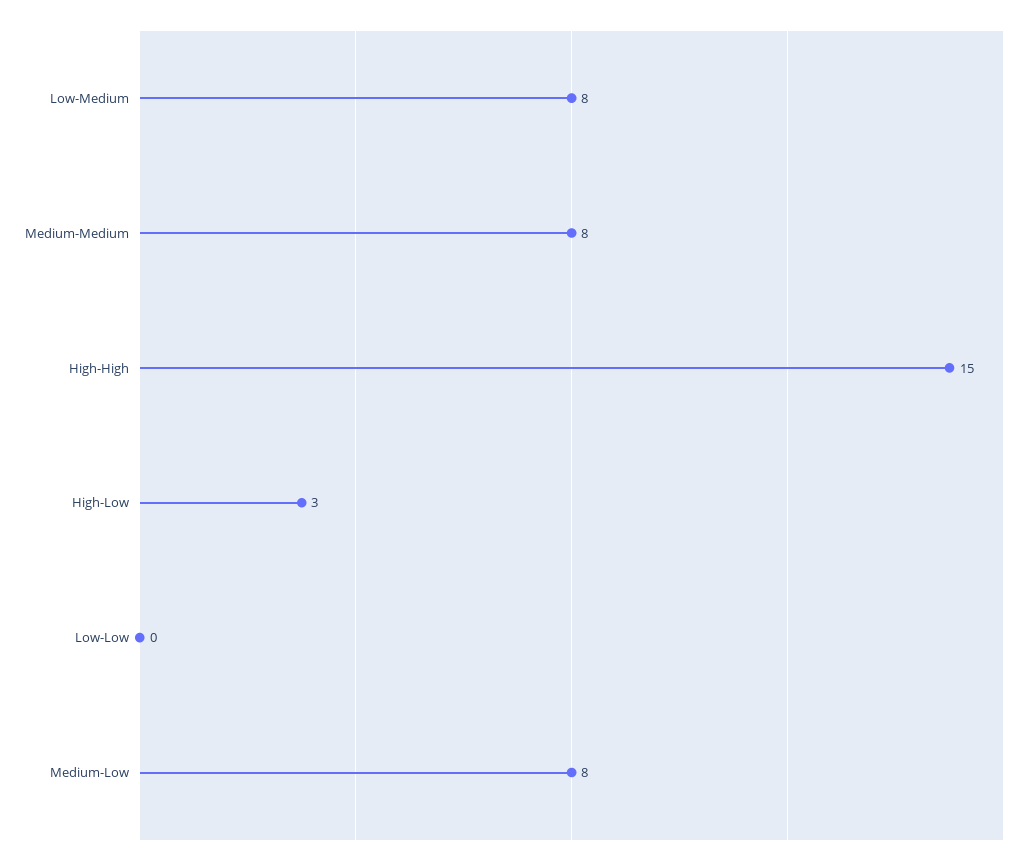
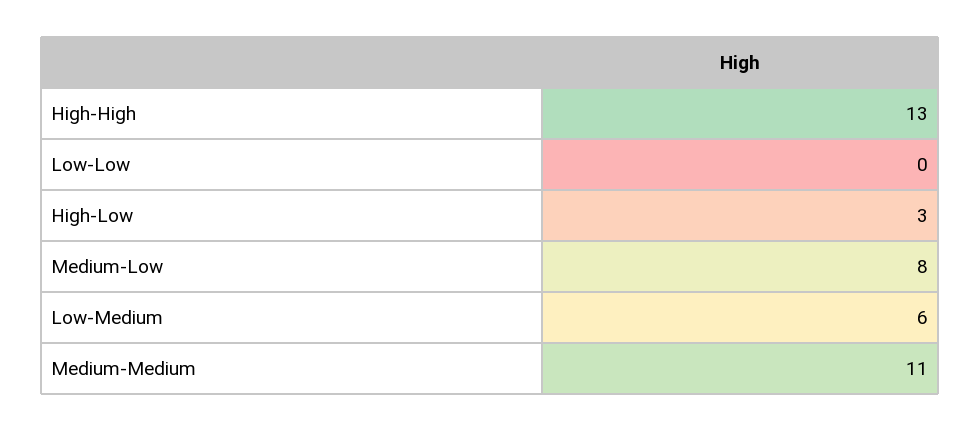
Low-Medium: 8 -> 6
Medium-Medium: 8 -> 11
High-High: 15 -> 13

